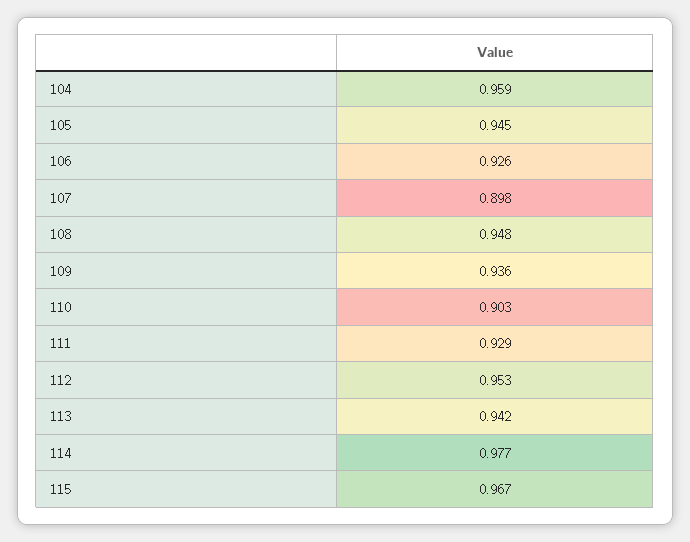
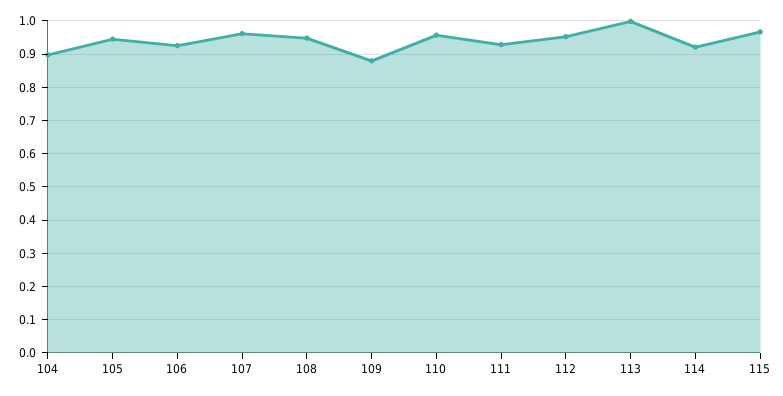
104: 0.959 -> 0.9
107: 0.898 -> 0.96
109: 0.936 -> 0.88
110: 0.903 -> 0.96
113: 0.942 -> 1
114: 0.977 -> 0.92

